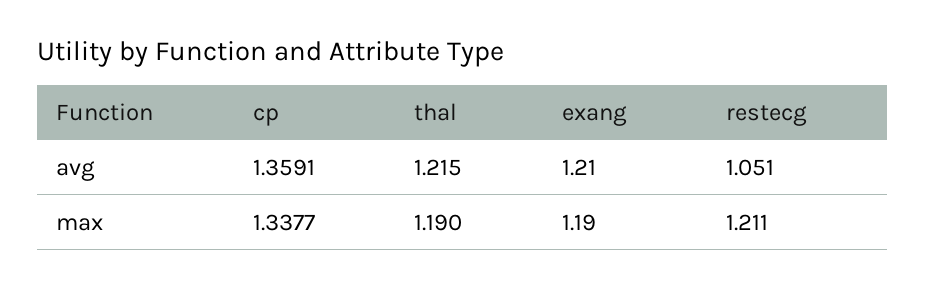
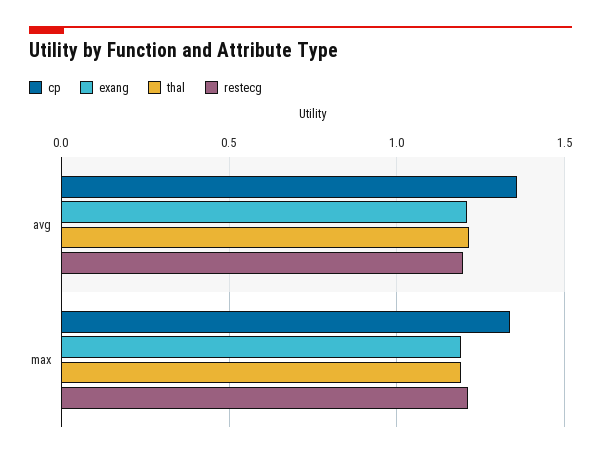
restecg, avg: 1.051 -> 1.2

